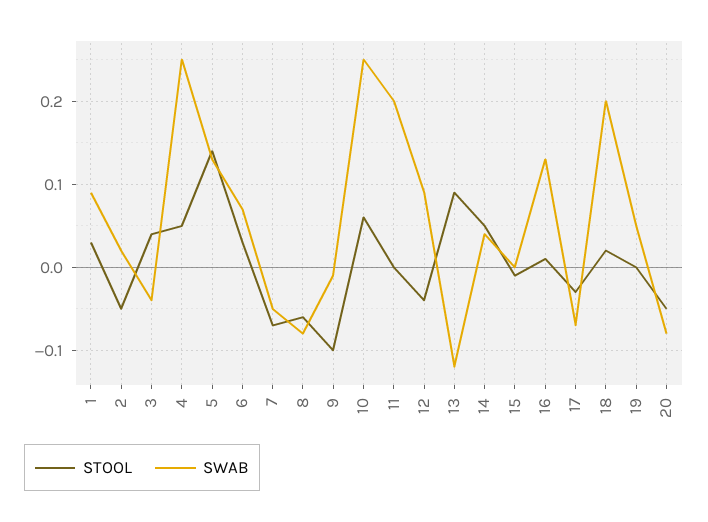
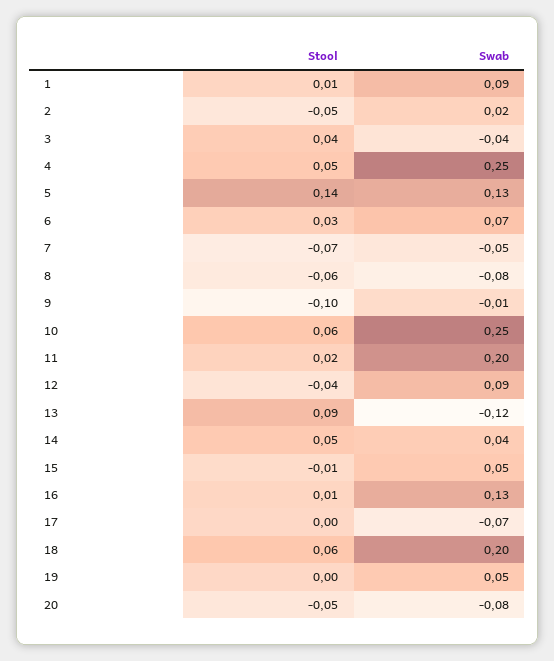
STOOL, 1: 0.03 -> 0.01
STOOL, 11: 0 -> 0.02
SWAB, 15: 0 -> 0.05
STOOL, 17: -0.03 -> 0
STOOL, 18: 0.02 -> 0.06

